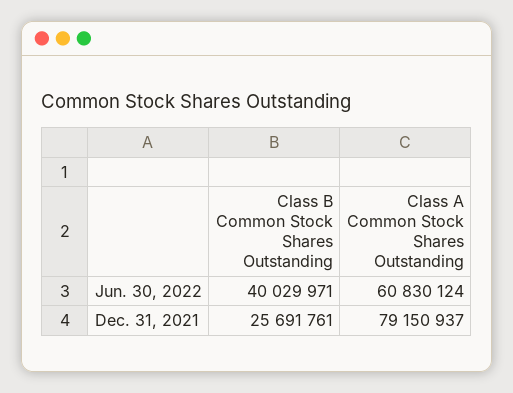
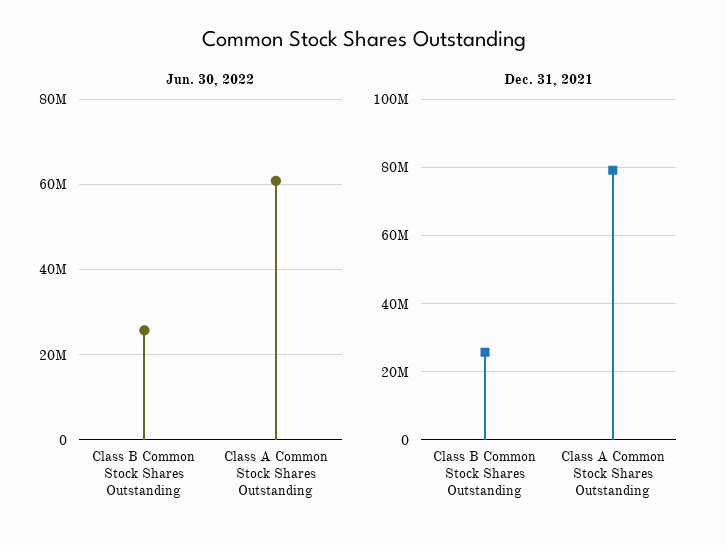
Jun. 30, 2022, Class B Common Stock Shares Outstanding: 40029971 -> 26000000

